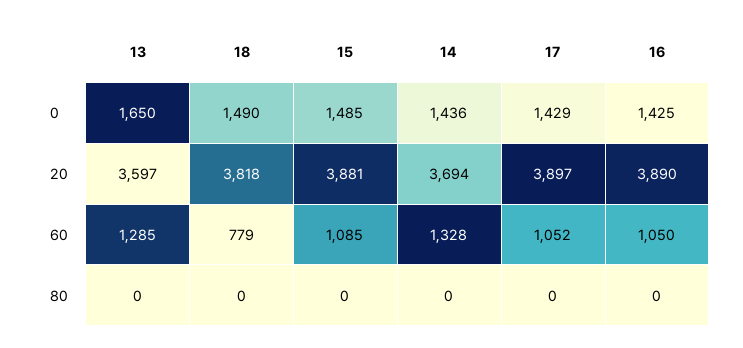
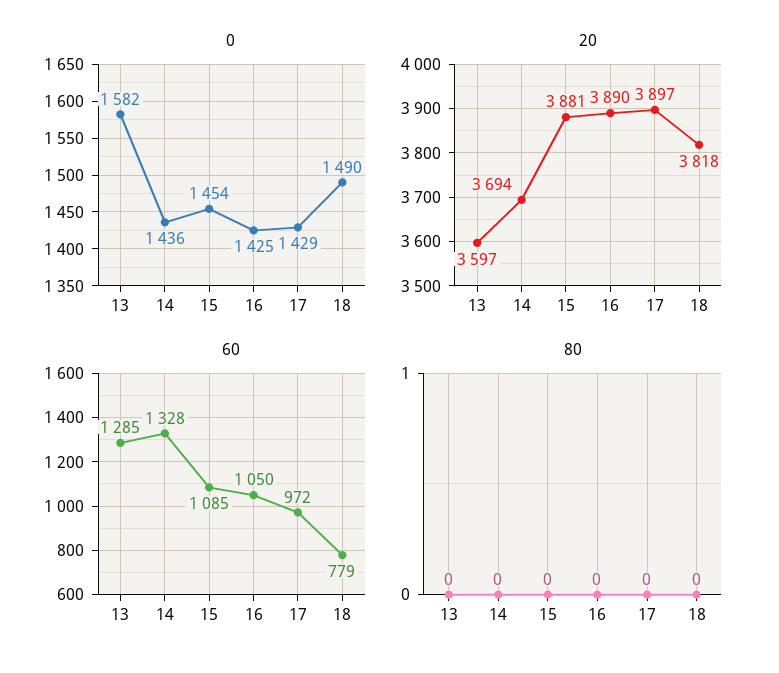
0, 13: 1650 -> 1582
0, 15: 1485 -> 1454
60, 17: 1052 -> 972

